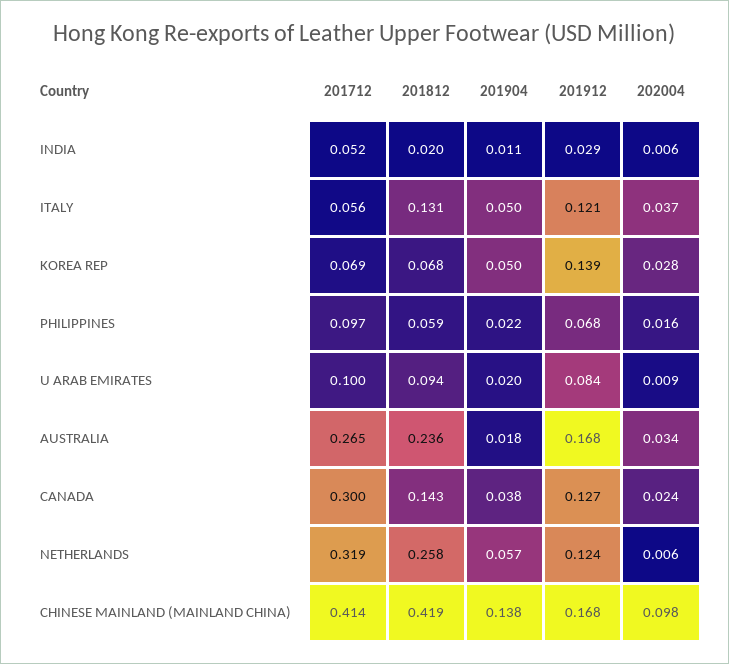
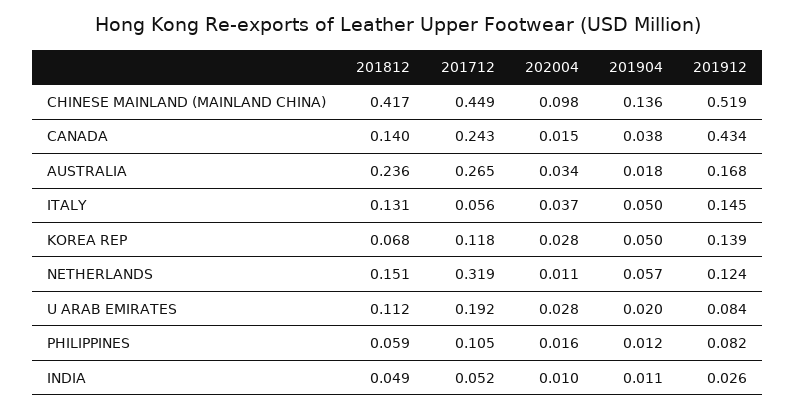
201812, INDIA: 0.02 -> 0.049
201912, INDIA: 0.029 -> 0.026
202004, INDIA: 0.006 -> 0.01
201912, ITALY: 0.121 -> 0.145
201712, KOREA REP: 0.069 -> 0.118
201712, PHILIPPINES: 0.097 -> 0.105
201904, PHILIPPINES: 0.022 -> 0.012
201912, PHILIPPINES: 0.068 -> 0.082
201712, U ARAB EMIRATES: 0.1 -> 0.192
201812, U ARAB EMIRATES: 0.094 -> 0.112
202004, U ARAB EMIRATES: 0.009 -> 0.028
201712, CANADA: 0.3 -> 0.243
201812, CANADA: 0.143 -> 0.14
201912, CANADA: 0.127 -> 0.434
202004, CANADA: 0.024 -> 0.015
201812, NETHERLANDS: 0.258 -> 0.151
202004, NETHERLANDS: 0.006 -> 0.011
201712, CHINESE MAINLAND (MAINLAND CHINA): 0.414 -> 0.449
201812, CHINESE MAINLAND (MAINLAND CHINA): 0.419 -> 0.417
201904, CHINESE MAINLAND (MAINLAND CHINA): 0.138 -> 0.136
201912, CHINESE MAINLAND (MAINLAND CHINA): 0.168 -> 0.519

